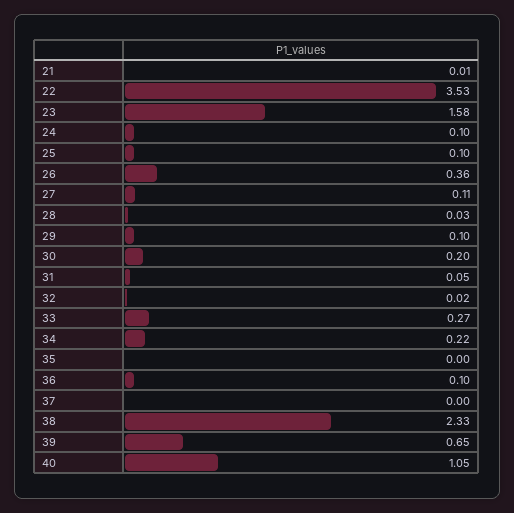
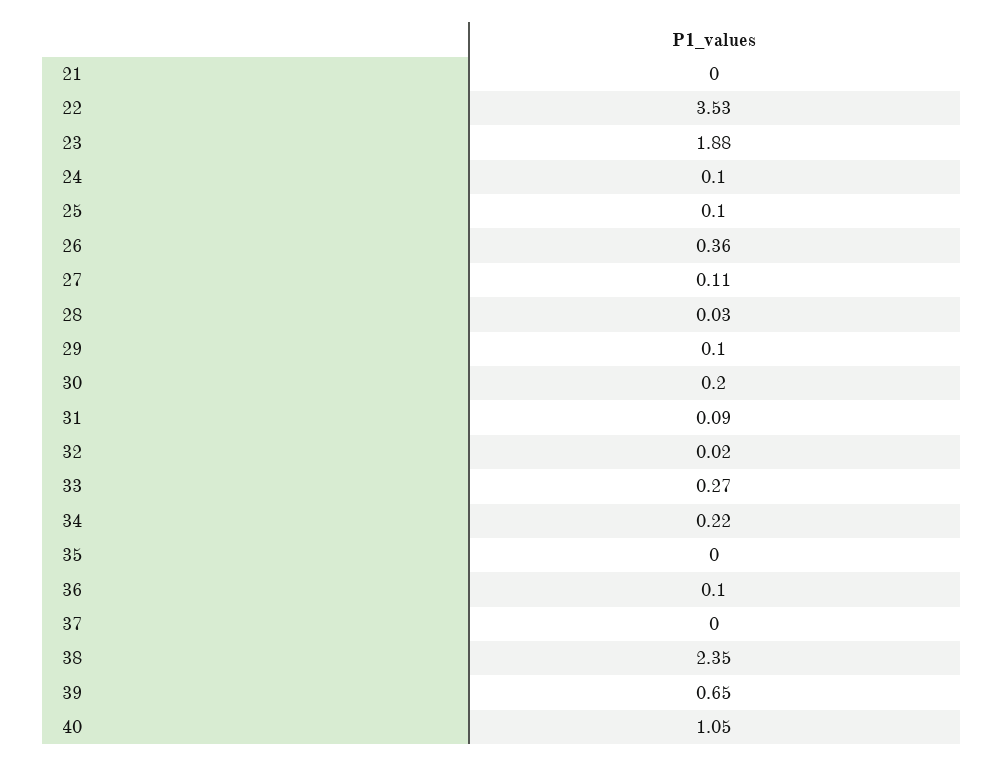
21: 0.01 -> 0
23: 1.58 -> 1.88
31: 0.05 -> 0.09
38: 2.33 -> 2.35

